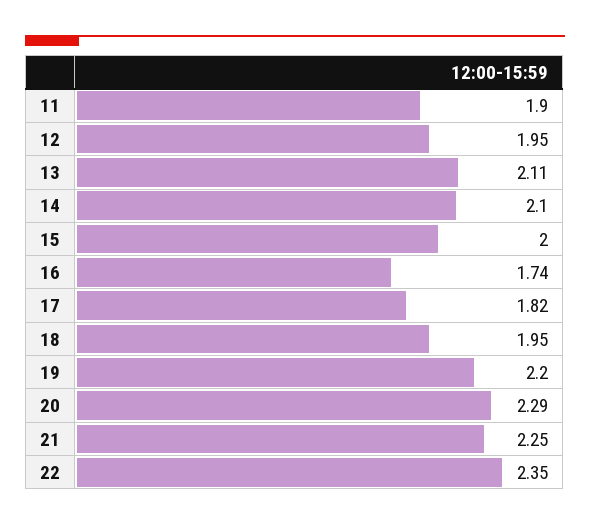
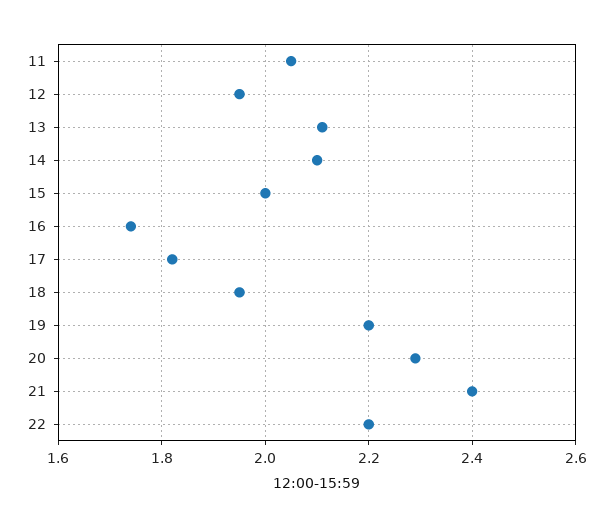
11: 1.9 -> 2.05
21: 2.25 -> 2.4
22: 2.35 -> 2.2

